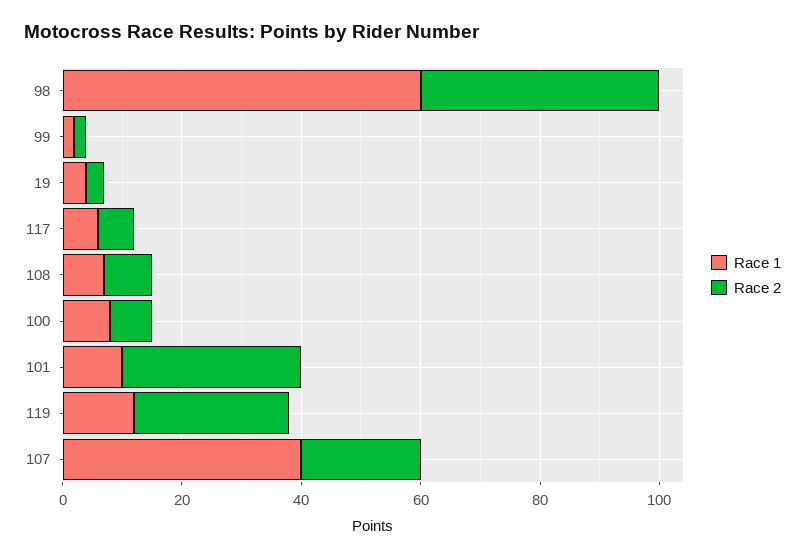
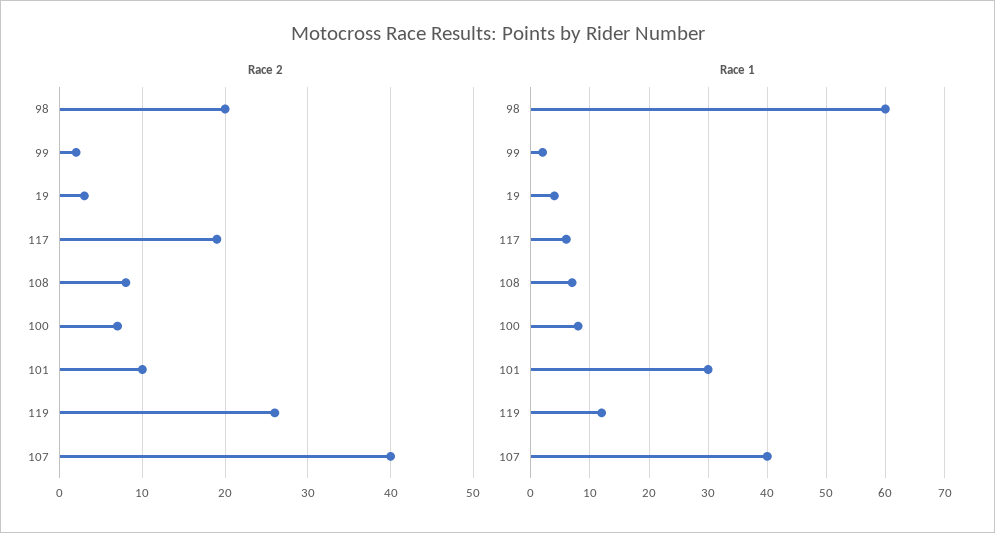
Race 2, 98: 40 -> 20
Race 2, 117: 5 -> 19
Race 1, 101: 10 -> 30
Race 2, 101: 30 -> 10
Race 2, 107: 20 -> 40

